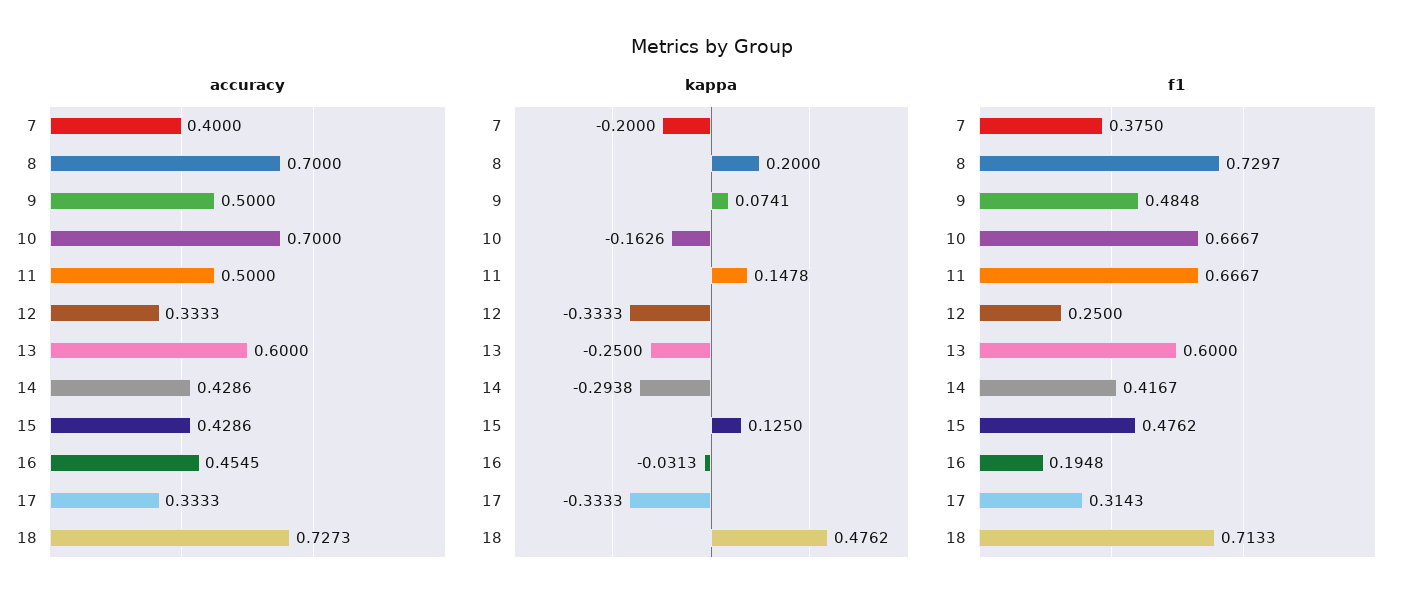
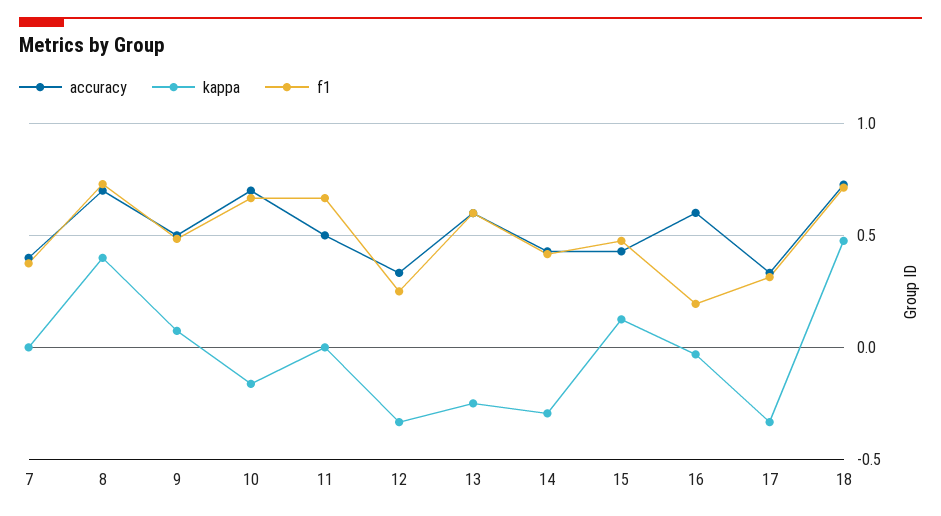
accuracy, 16: 0.4545 -> 0.6
kappa, 7: -0.2 -> 0
kappa, 8: 0.2 -> 0.4
kappa, 11: 0.1478 -> 0

